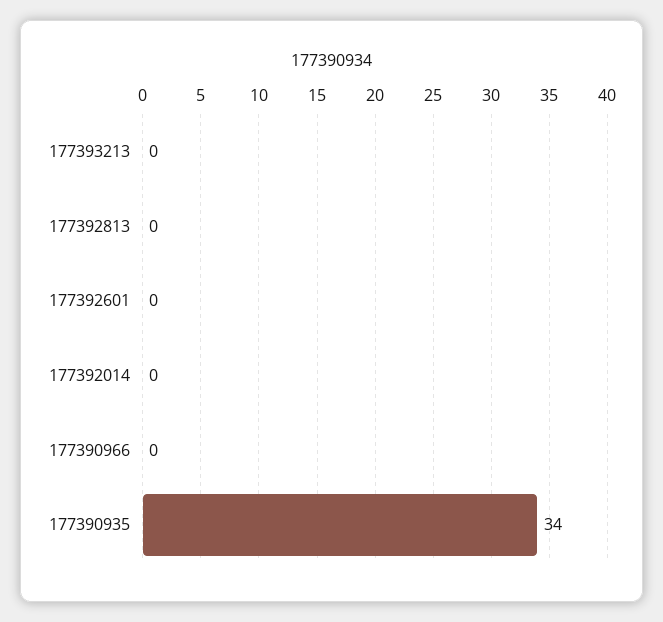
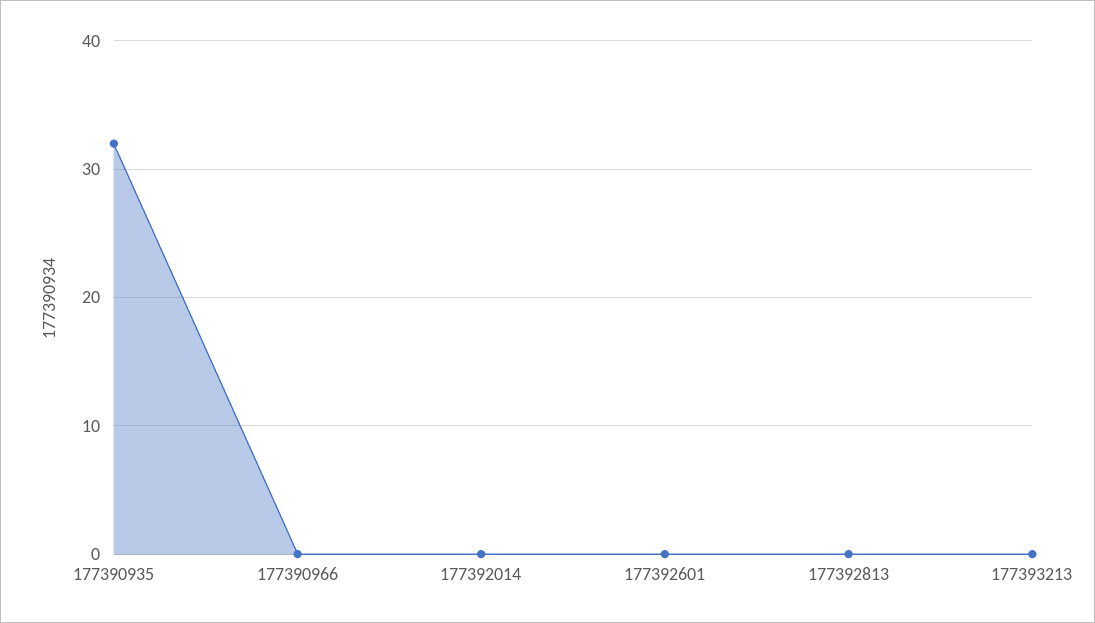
177390935: 34 -> 32

